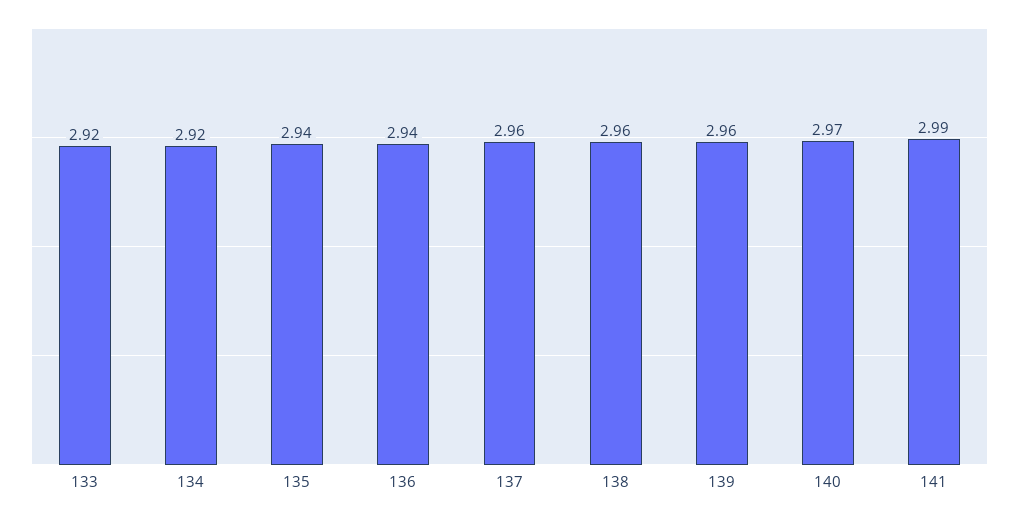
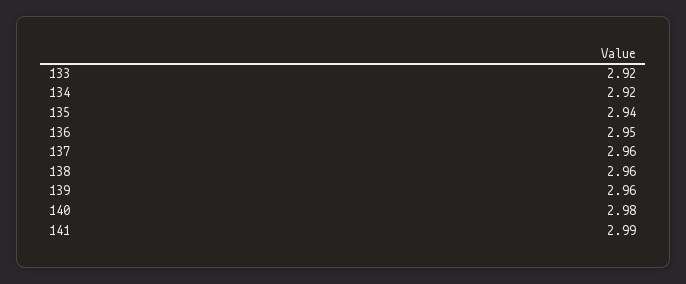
136: 2.94 -> 2.95
140: 2.97 -> 2.98

